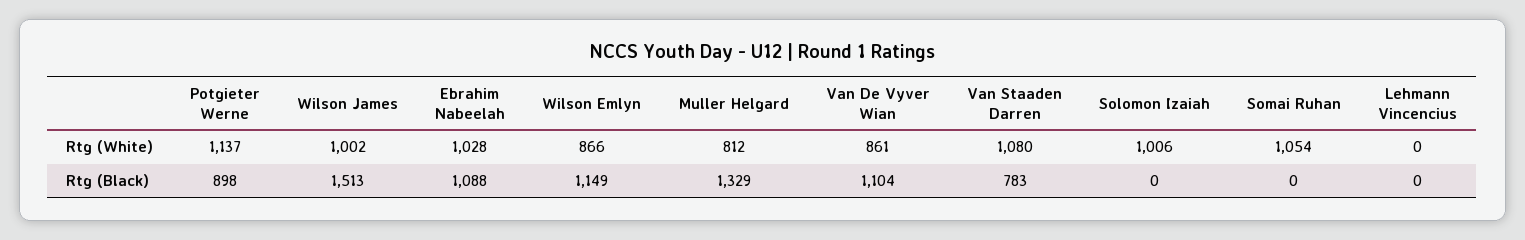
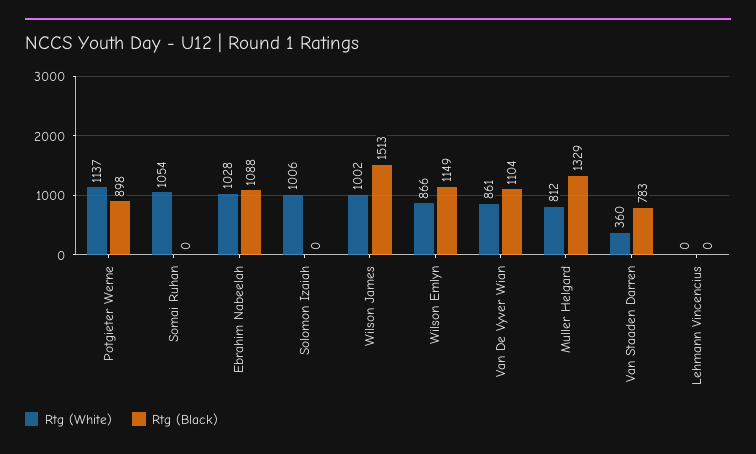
Rtg (White), Van Staaden Darren: 1080 -> 360

